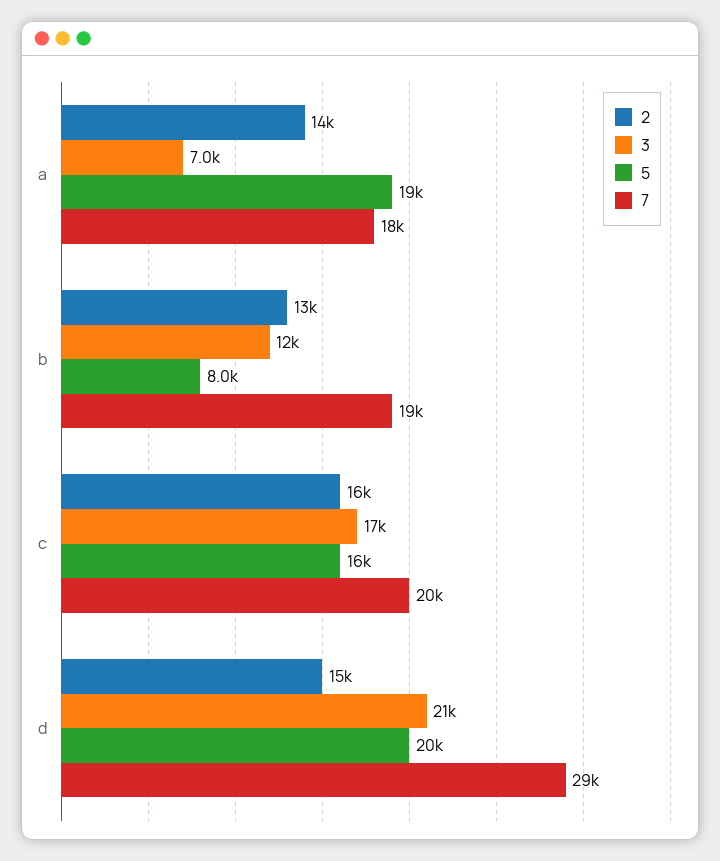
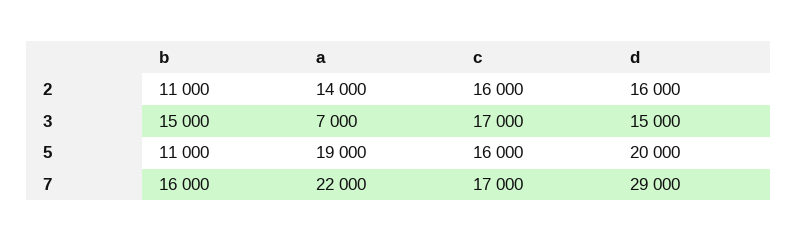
7, a: 18000 -> 22000
2, b: 13000 -> 11000
3, b: 12000 -> 15000
5, b: 8000 -> 11000
7, b: 19000 -> 16000
7, c: 20000 -> 17000
2, d: 15000 -> 16000
3, d: 21000 -> 15000

